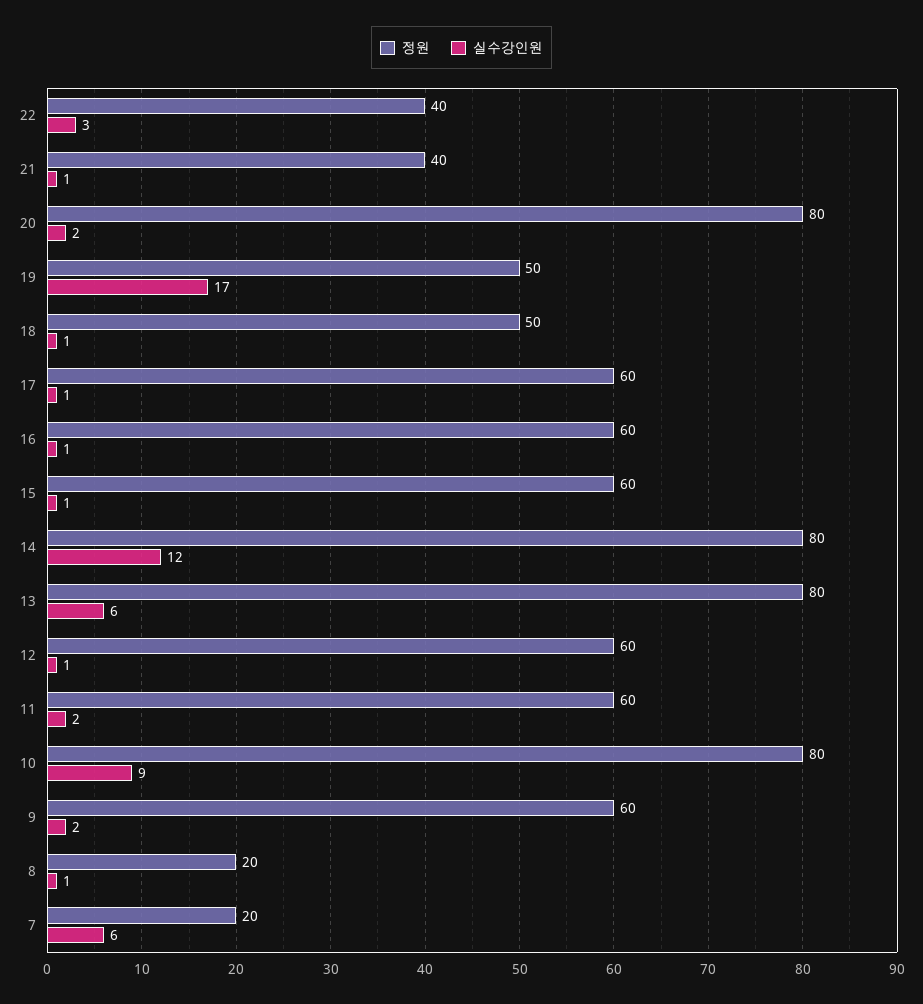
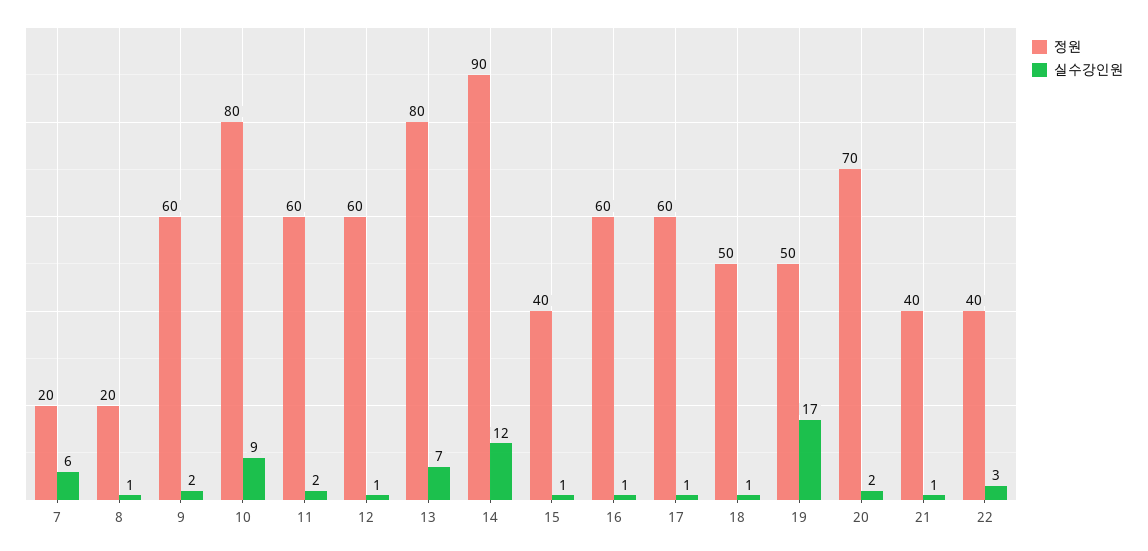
정원, 20: 80 -> 70
정원, 15: 60 -> 40
정원, 14: 80 -> 90
실수강인원, 13: 6 -> 7

